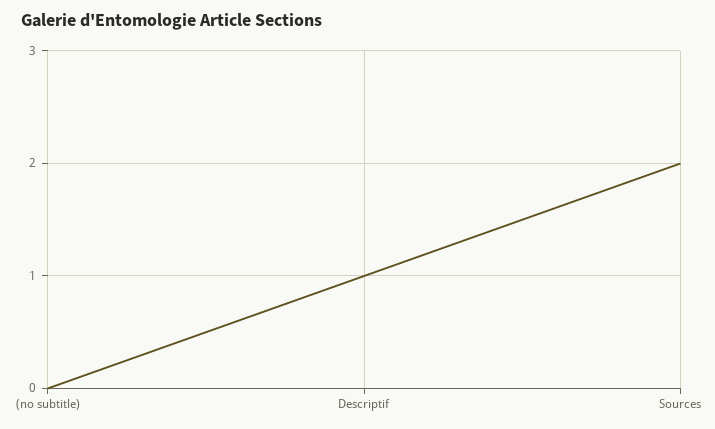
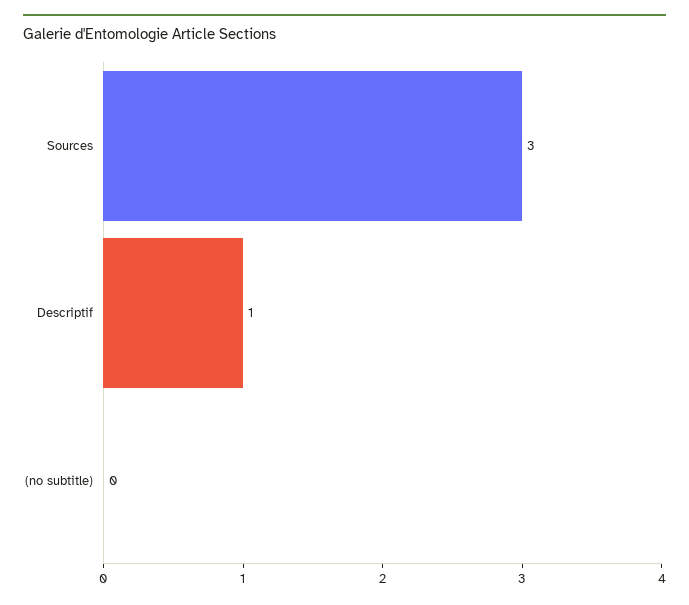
Sources: 2 -> 3

